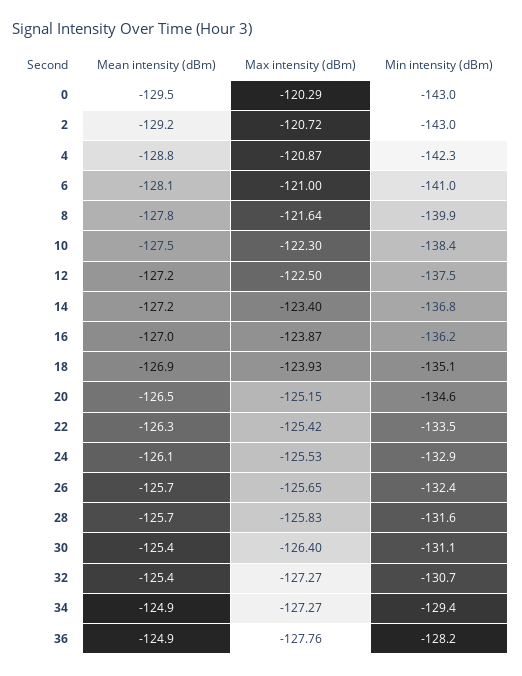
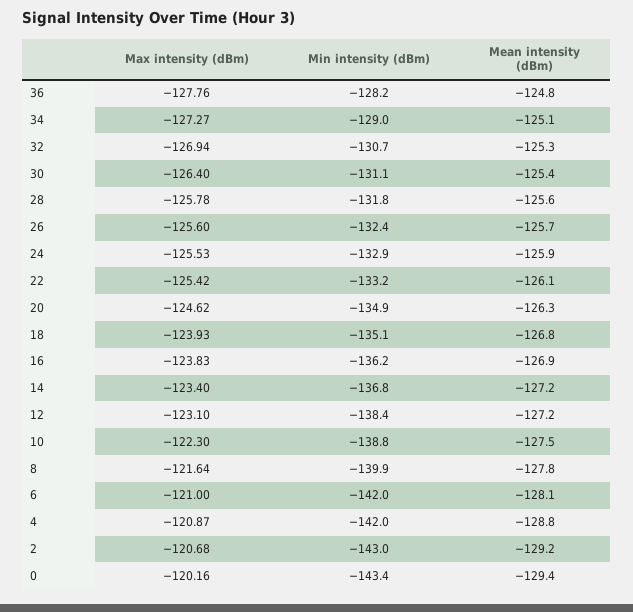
Mean intensity (dBm), 0: -129.5 -> -129.4
Max intensity (dBm), 0: -120.29 -> -120.16
Min intensity (dBm), 0: -143 -> -143.4
Max intensity (dBm), 2: -120.72 -> -120.68
Min intensity (dBm), 4: -142.3 -> -142
Min intensity (dBm), 6: -141 -> -142
Min intensity (dBm), 10: -138.4 -> -138.8
Max intensity (dBm), 12: -122.5 -> -123.1
Min intensity (dBm), 12: -137.5 -> -138.4
Mean intensity (dBm), 16: -127 -> -126.9
Max intensity (dBm), 16: -123.87 -> -123.83
Mean intensity (dBm), 18: -126.9 -> -126.8
Mean intensity (dBm), 20: -126.5 -> -126.3
Max intensity (dBm), 20: -125.15 -> -124.62
Min intensity (dBm), 20: -134.6 -> -134.9
Mean intensity (dBm), 22: -126.3 -> -126.1
Min intensity (dBm), 22: -133.5 -> -133.2
Mean intensity (dBm), 24: -126.1 -> -125.9
Max intensity (dBm), 26: -125.65 -> -125.6
Mean intensity (dBm), 28: -125.7 -> -125.6
Max intensity (dBm), 28: -125.83 -> -125.78
Min intensity (dBm), 28: -131.6 -> -131.8
Mean intensity (dBm), 32: -125.4 -> -125.3
Max intensity (dBm), 32: -127.27 -> -126.94
Mean intensity (dBm), 34: -124.9 -> -125.1
Min intensity (dBm), 34: -129.4 -> -129
Mean intensity (dBm), 36: -124.9 -> -124.8

